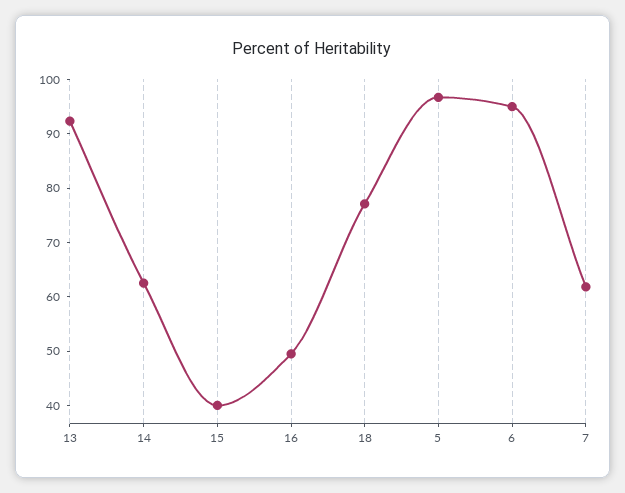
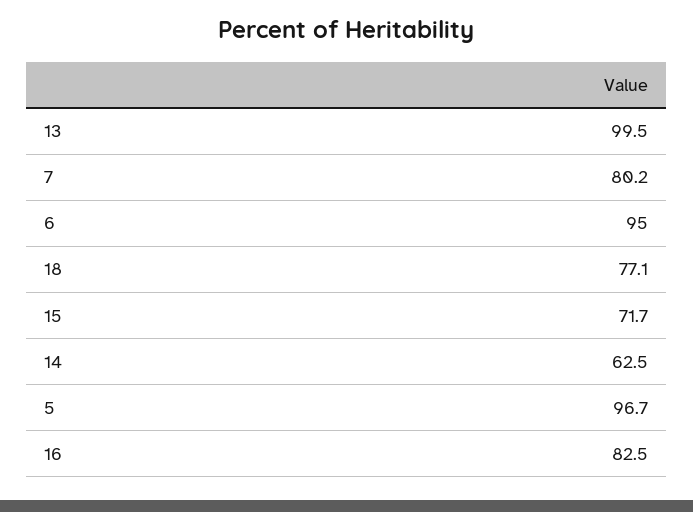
13: 92 -> 99.5
15: 40 -> 71.7
16: 50 -> 82.5
7: 62 -> 80.2

